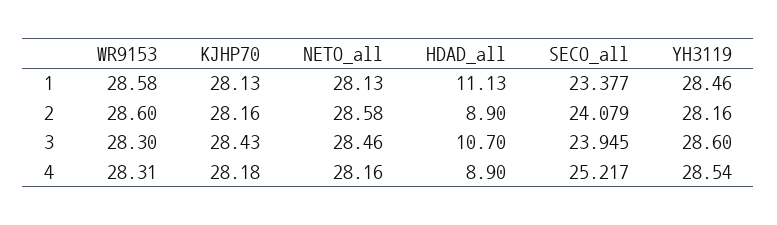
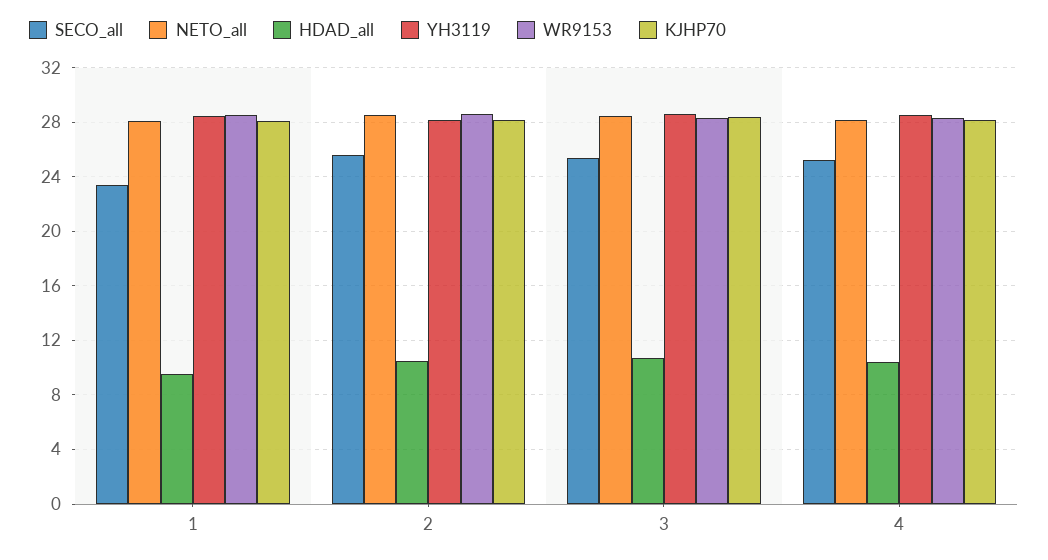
HDAD_all, 1: 11.13 -> 9.5
HDAD_all, 2: 8.9 -> 10.5
SECO_all, 2: 24.079 -> 25.5
SECO_all, 3: 23.945 -> 25.5
HDAD_all, 4: 8.9 -> 10.5

